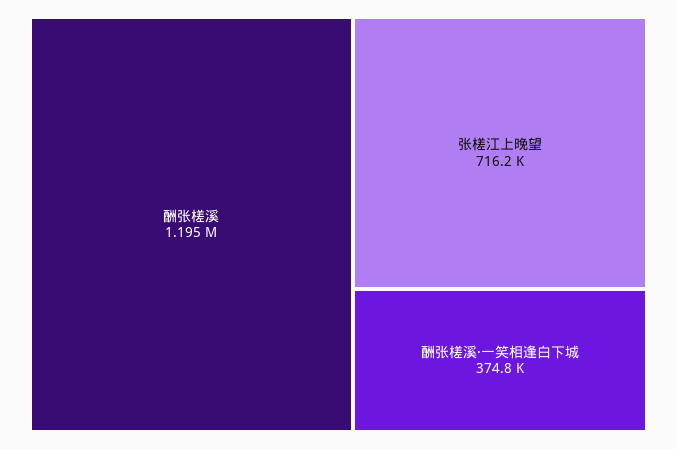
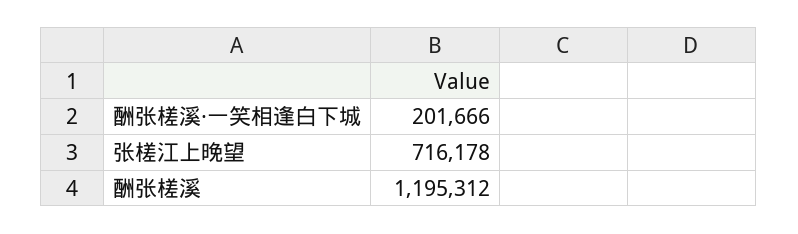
酬张槎溪·一笑相逢白下城: 374800 -> 201666

